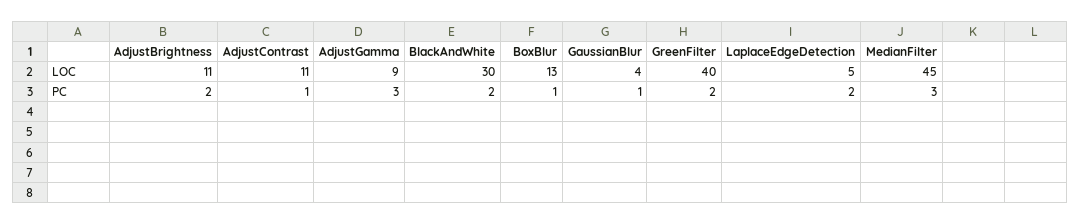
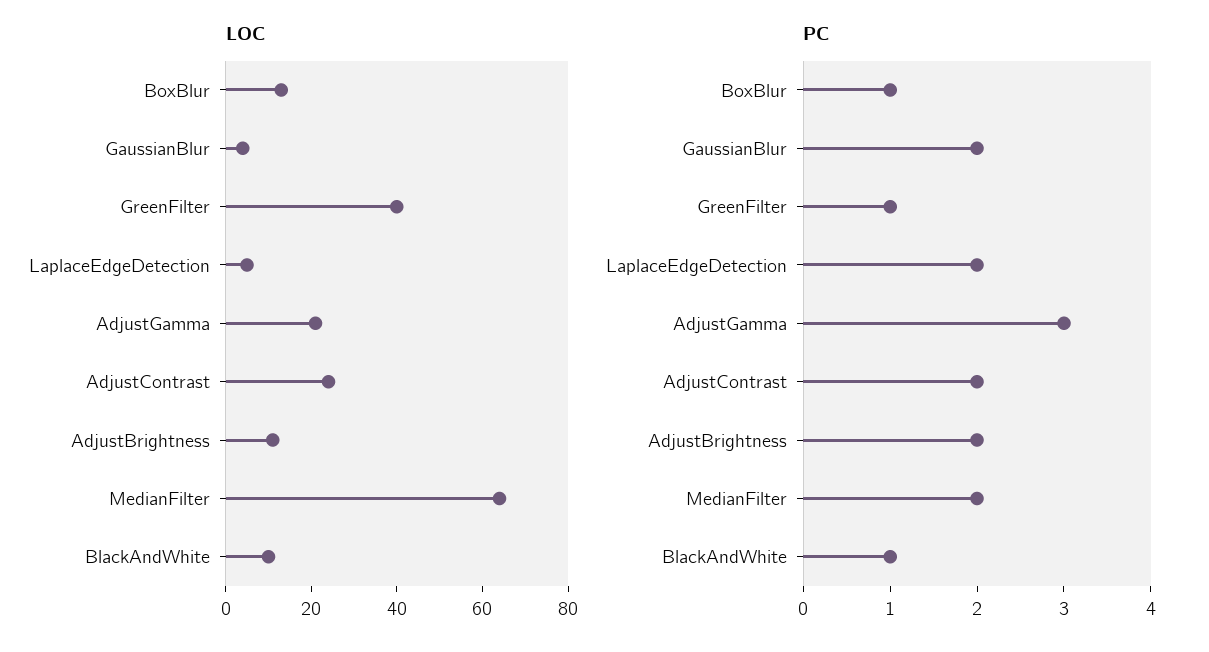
LOC, AdjustContrast: 11 -> 25
LOC, AdjustGamma: 9 -> 20
LOC, BlackAndWhite: 30 -> 10
LOC, MedianFilter: 45 -> 65
PC, AdjustContrast: 1 -> 2
PC, BlackAndWhite: 2 -> 1
PC, GaussianBlur: 1 -> 2
PC, GreenFilter: 2 -> 1
PC, MedianFilter: 3 -> 2

